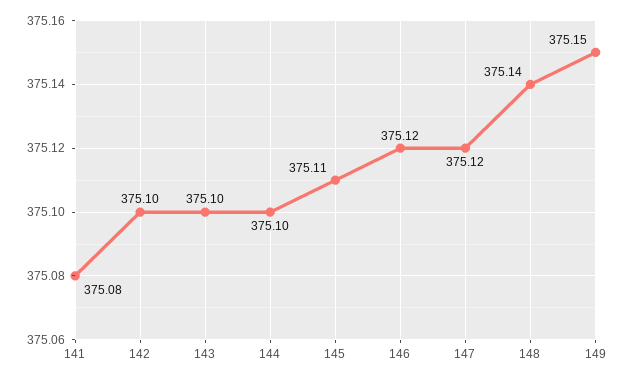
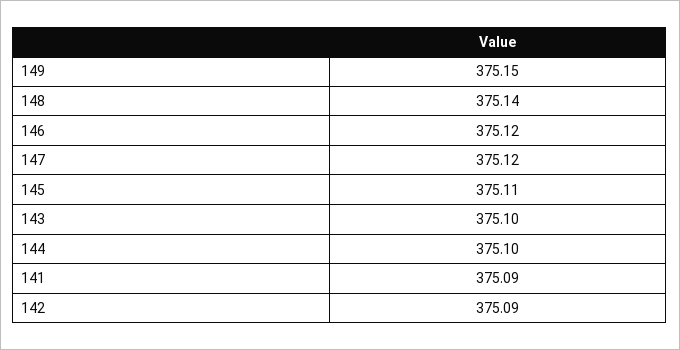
141: 375.08 -> 375.09
142: 375.1 -> 375.09

